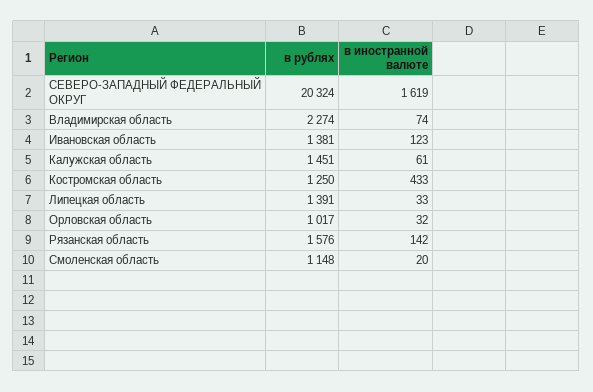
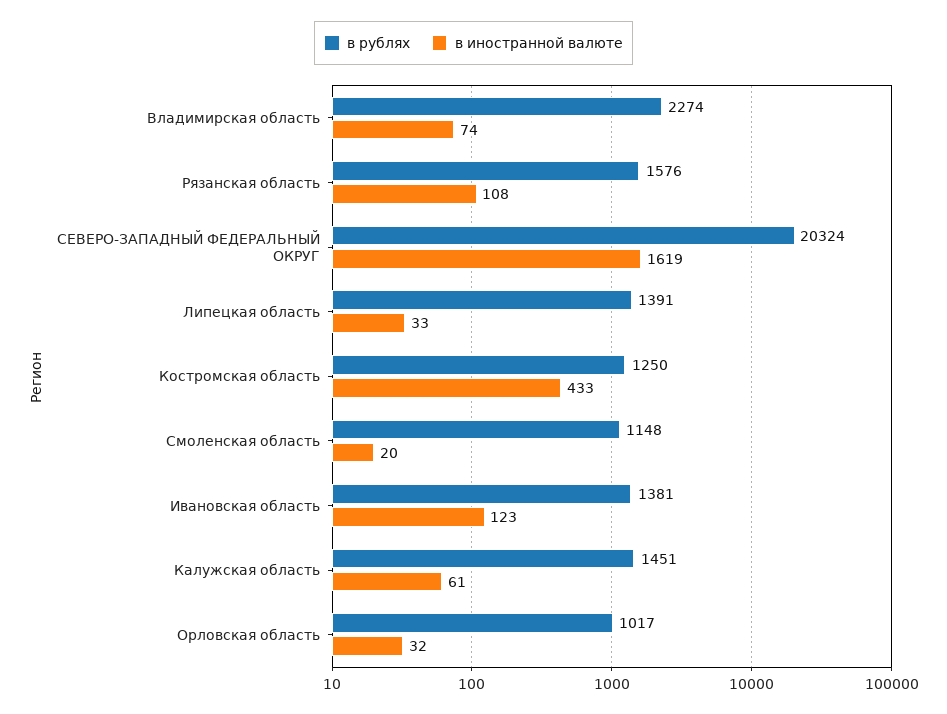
в иностранной валюте, Рязанская область: 142 -> 108

